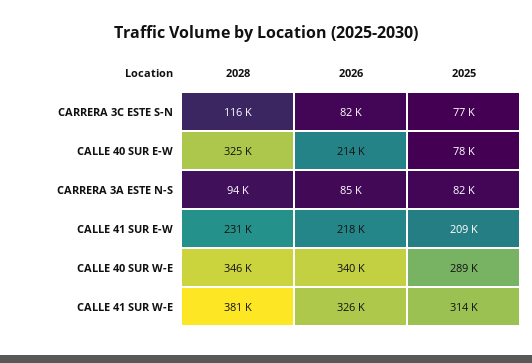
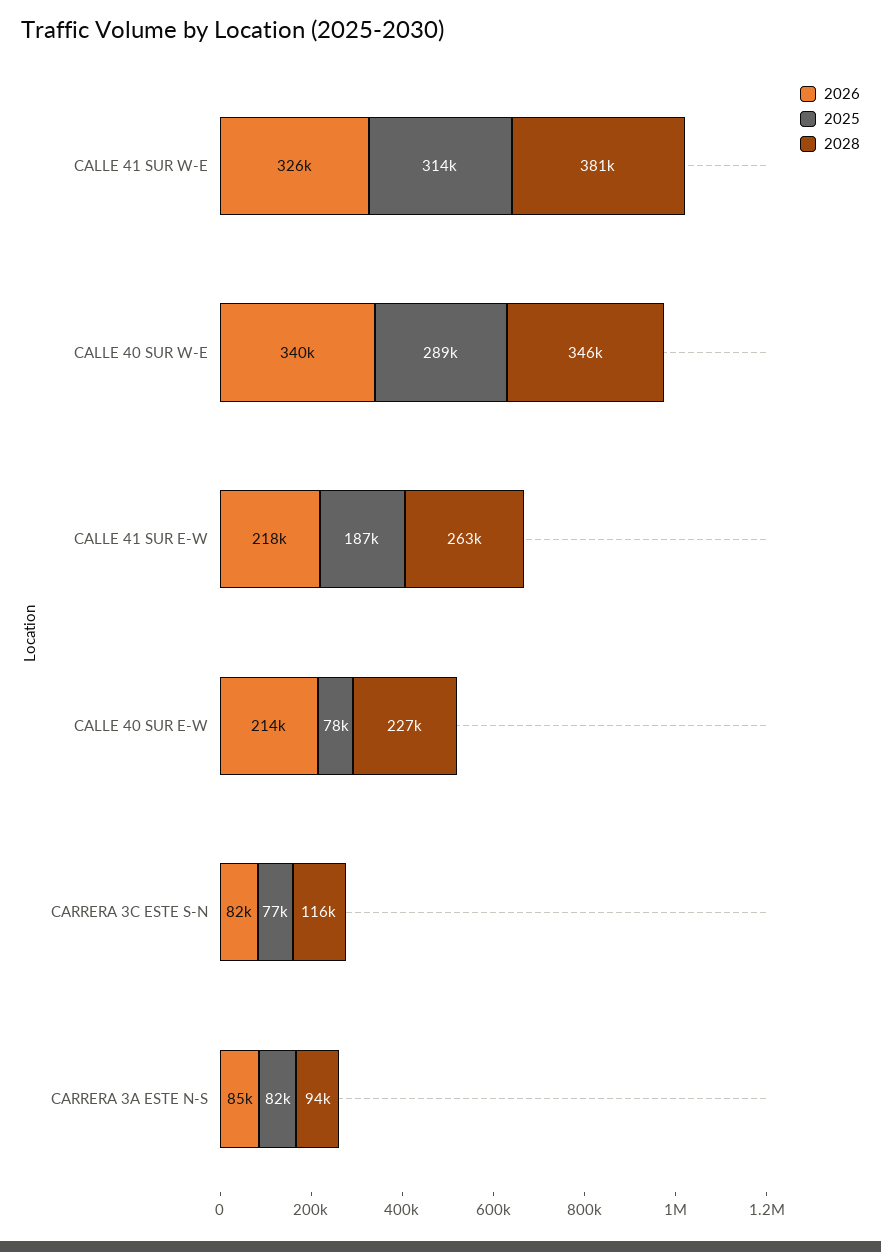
2028, CALLE 40 SUR E-W: 325000 -> 227000
2028, CALLE 41 SUR E-W: 231000 -> 263000
2025, CALLE 41 SUR E-W: 209000 -> 187000

